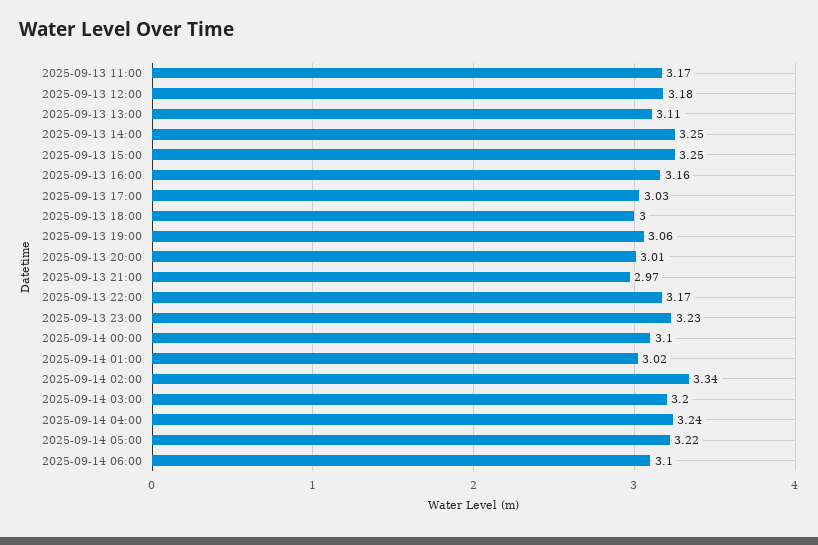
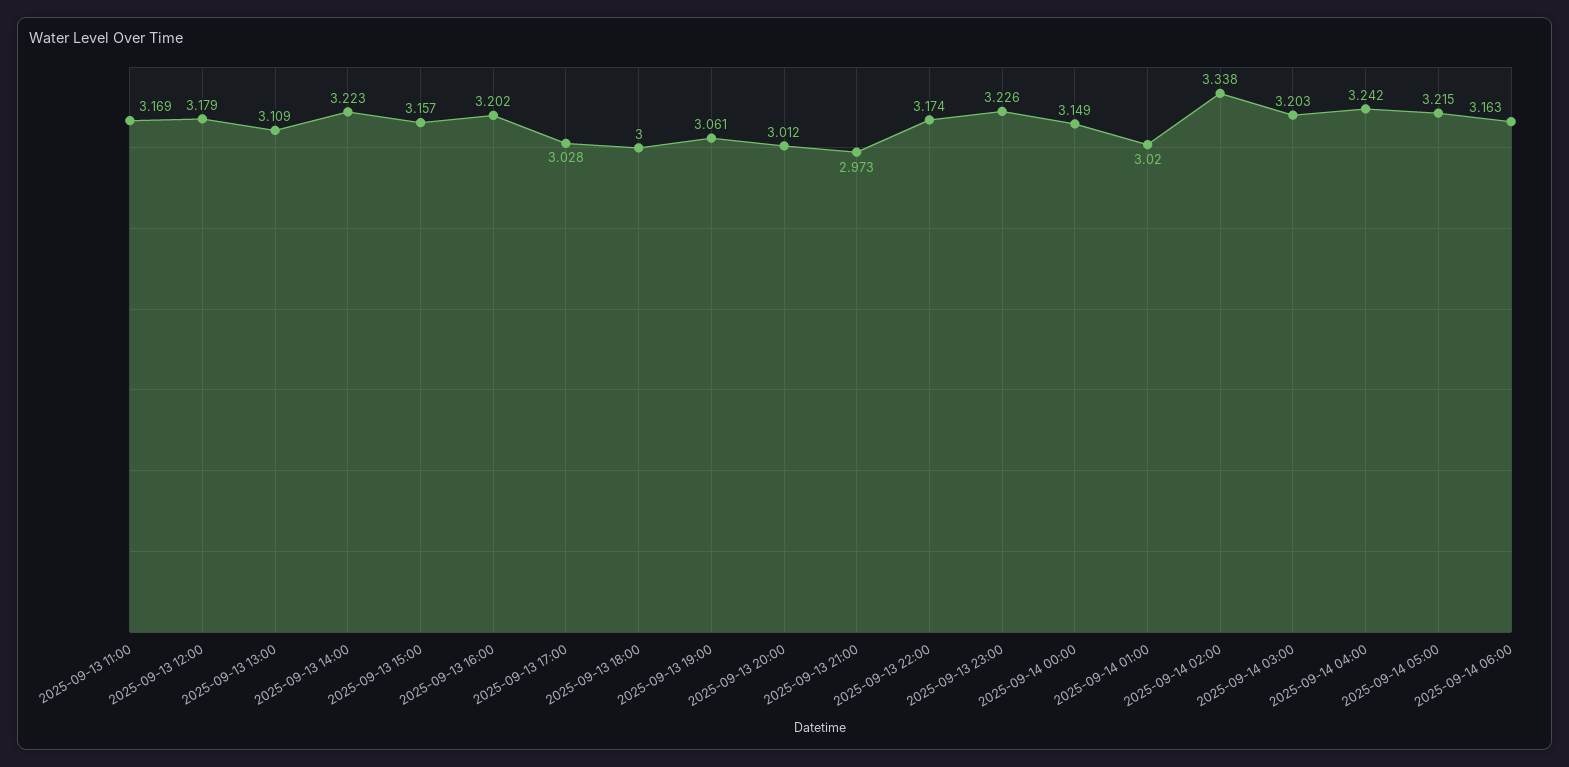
2025-09-13 14:00: 3.25 -> 3.223
2025-09-13 15:00: 3.25 -> 3.157
2025-09-13 16:00: 3.16 -> 3.202
2025-09-14 00:00: 3.1 -> 3.149
2025-09-14 06:00: 3.1 -> 3.163

